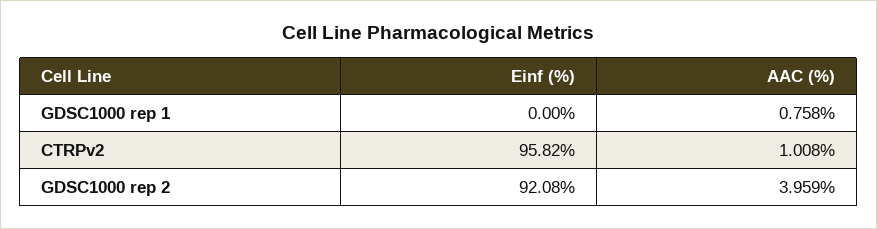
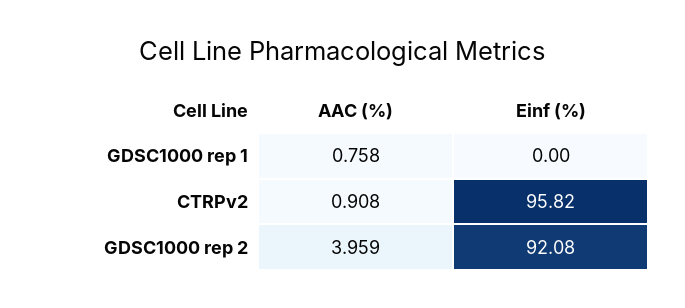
AAC (%), CTRPv2: 1.008 -> 0.908

